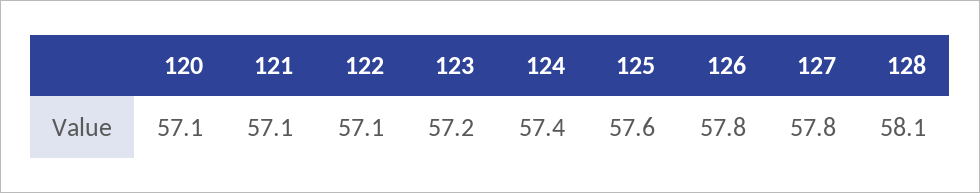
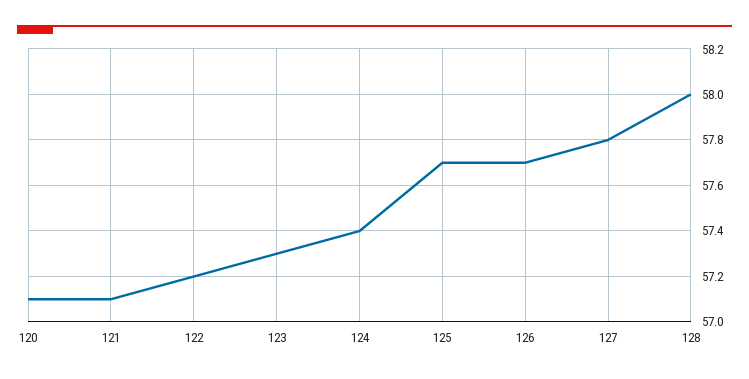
122: 57.1 -> 57.2
123: 57.2 -> 57.3
125: 57.6 -> 57.7
126: 57.8 -> 57.7
128: 58.1 -> 58

